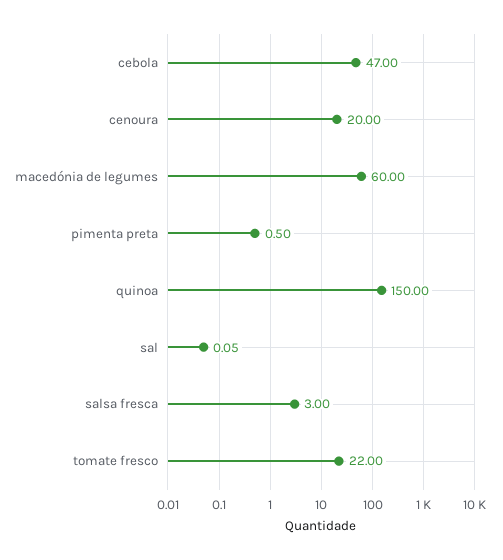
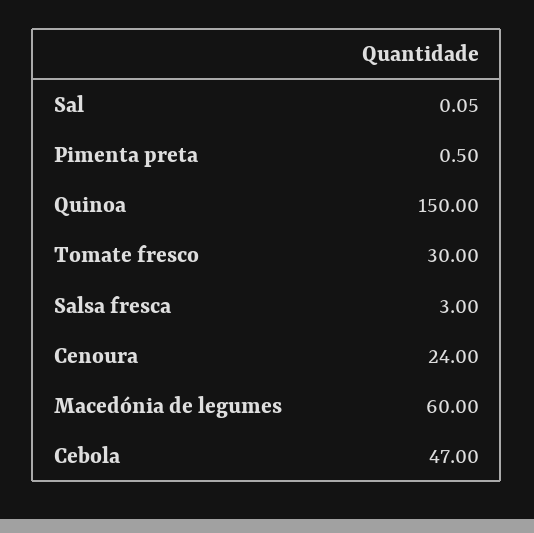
cenoura: 20 -> 24
tomate fresco: 22 -> 30

